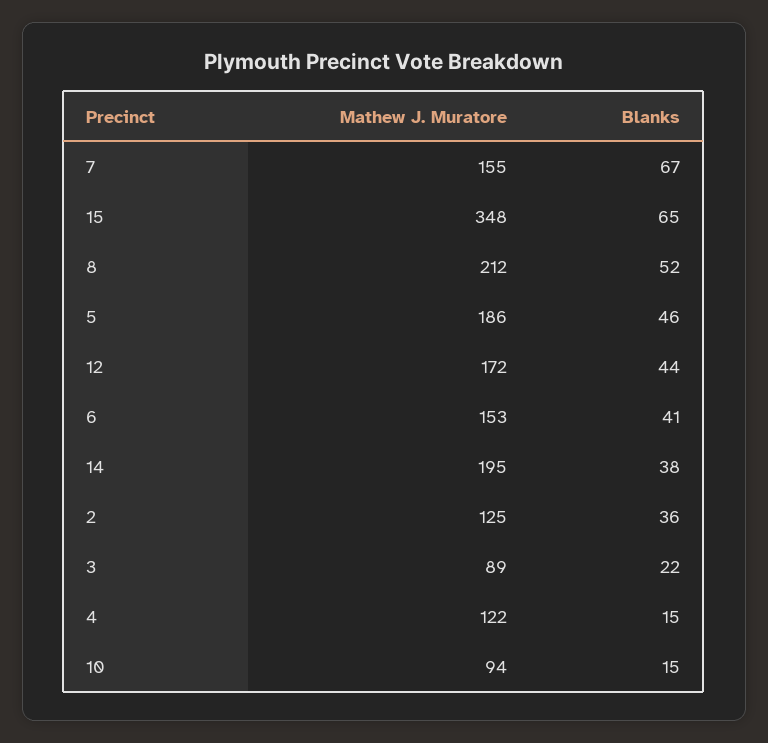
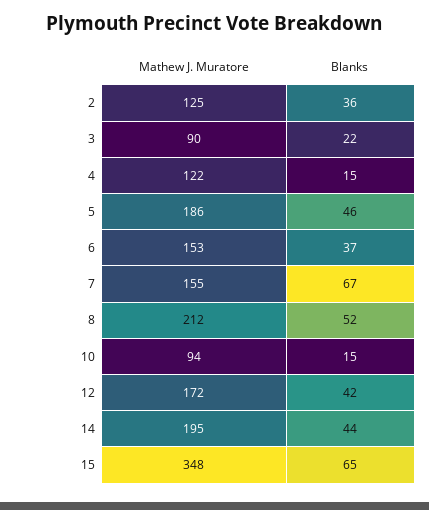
Blanks, 12: 44 -> 42
Blanks, 6: 41 -> 37
Blanks, 14: 38 -> 44
Mathew J. Muratore, 3: 89 -> 90

